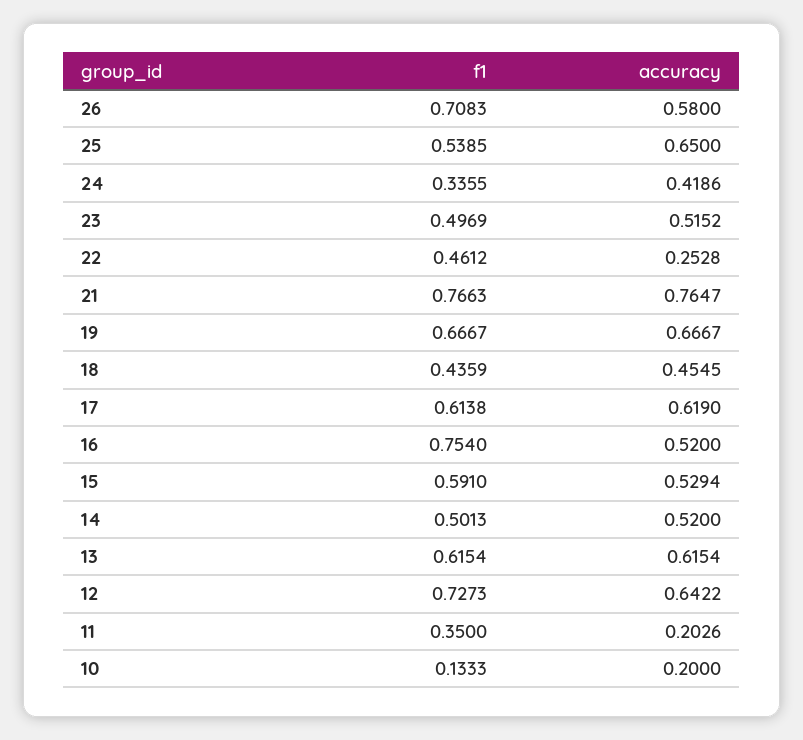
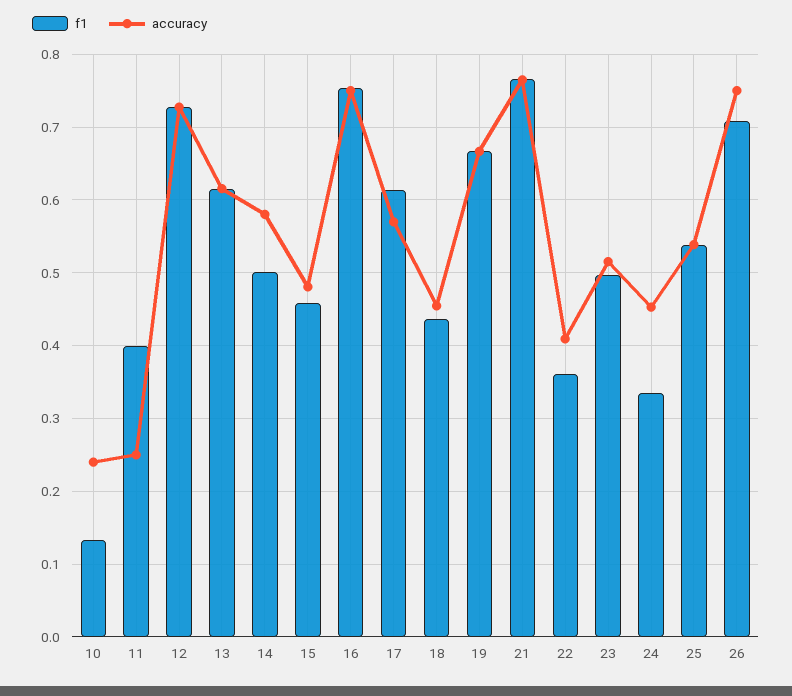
accuracy, 26: 0.58 -> 0.75
accuracy, 25: 0.65 -> 0.54
accuracy, 24: 0.4186 -> 0.45
f1, 22: 0.4612 -> 0.36
accuracy, 22: 0.2528 -> 0.41
accuracy, 17: 0.619 -> 0.57
accuracy, 16: 0.52 -> 0.75
f1, 15: 0.591 -> 0.46
accuracy, 15: 0.5294 -> 0.48
accuracy, 14: 0.52 -> 0.58
accuracy, 12: 0.6422 -> 0.73
f1, 11: 0.35 -> 0.4
accuracy, 11: 0.2026 -> 0.25
accuracy, 10: 0.2 -> 0.24

